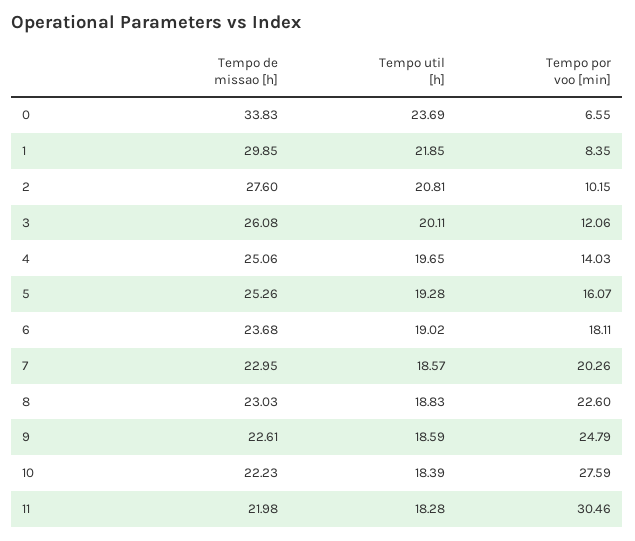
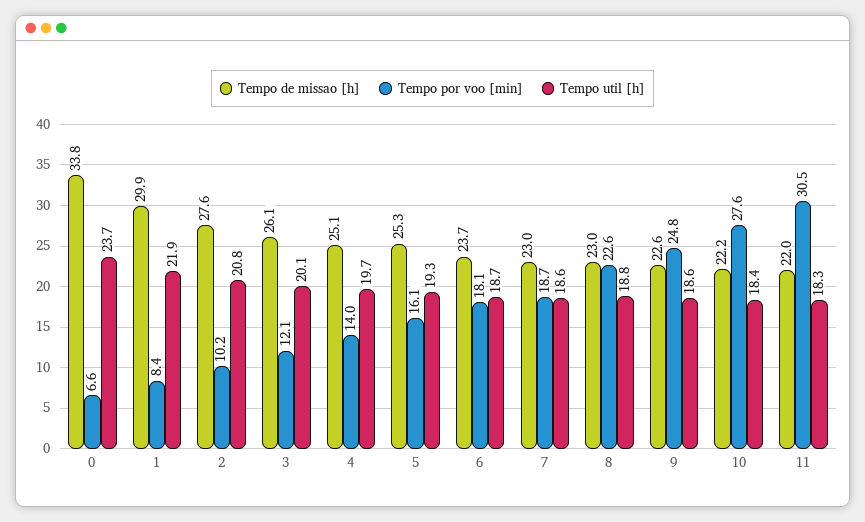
Tempo util [h], 6: 19.02 -> 18.7
Tempo por voo [min], 7: 20.26 -> 18.7

